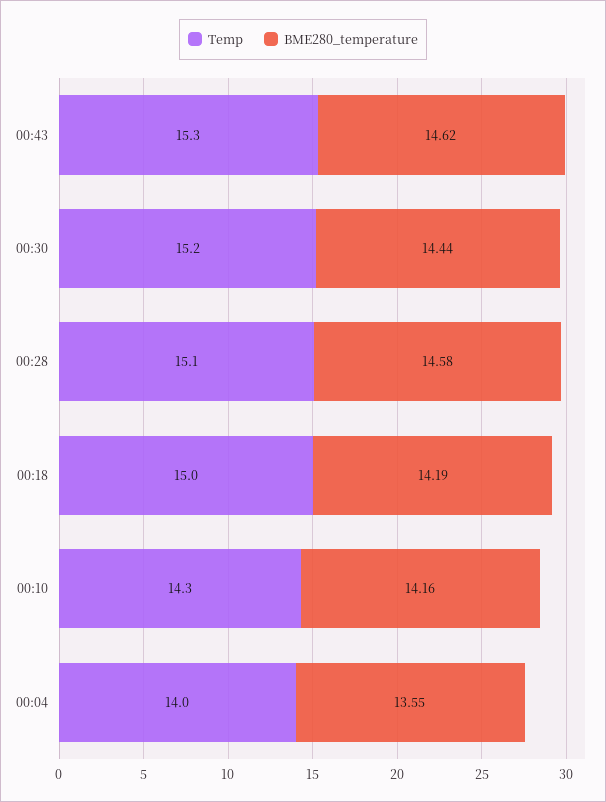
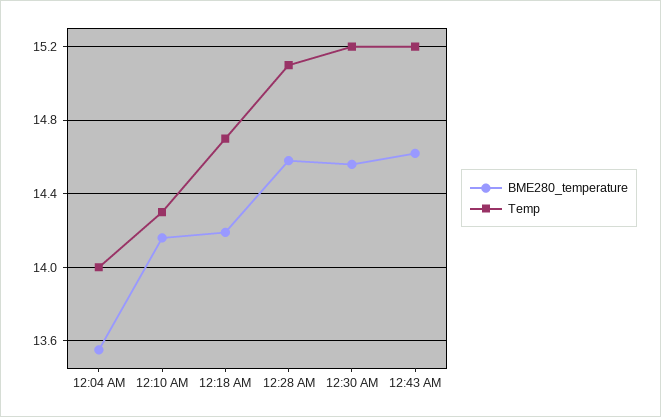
Temp, 00:43: 15.3 -> 15.2
BME280_temperature, 00:30: 14.44 -> 14.55
Temp, 00:18: 15 -> 14.7

